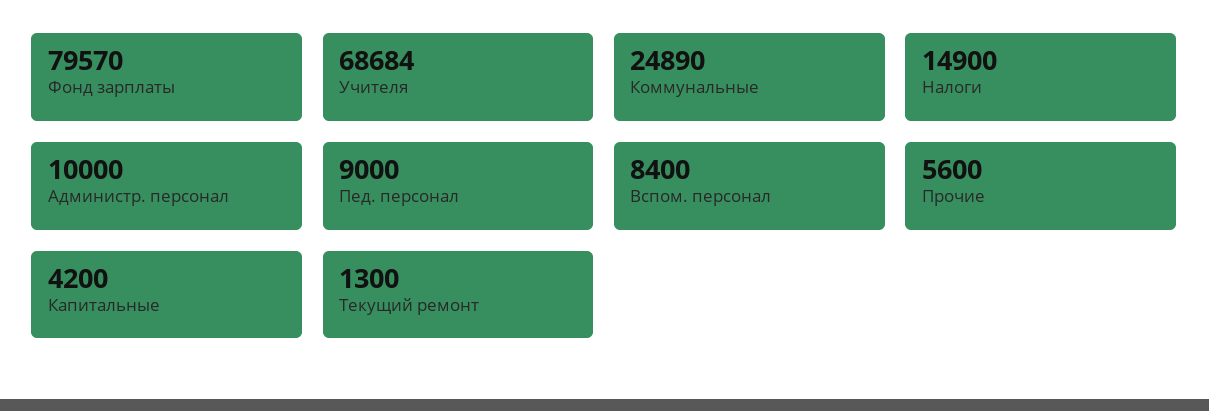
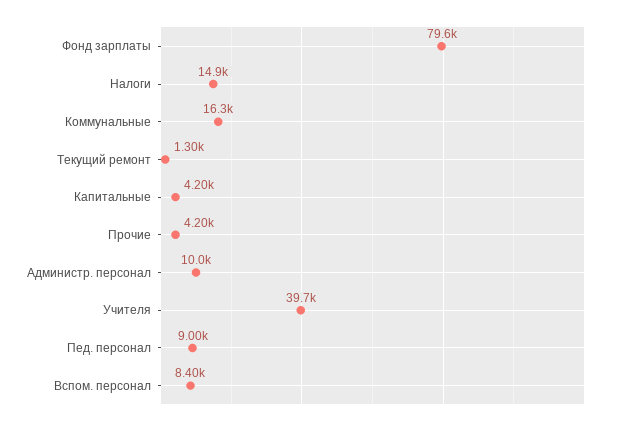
Учителя: 68684 -> 39700
Коммунальные: 24890 -> 16300
Прочие: 5600 -> 4200

